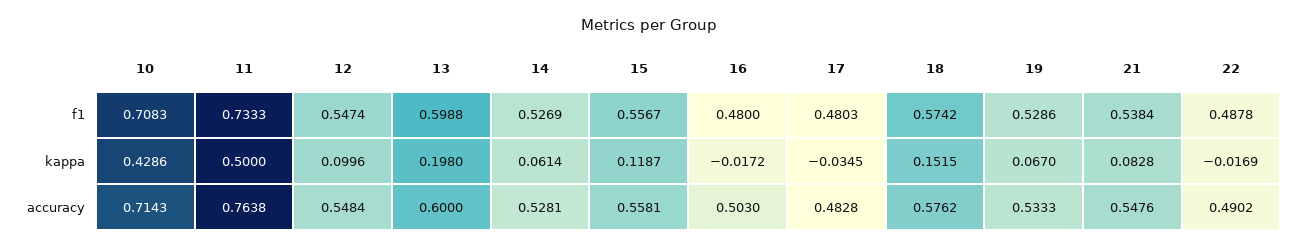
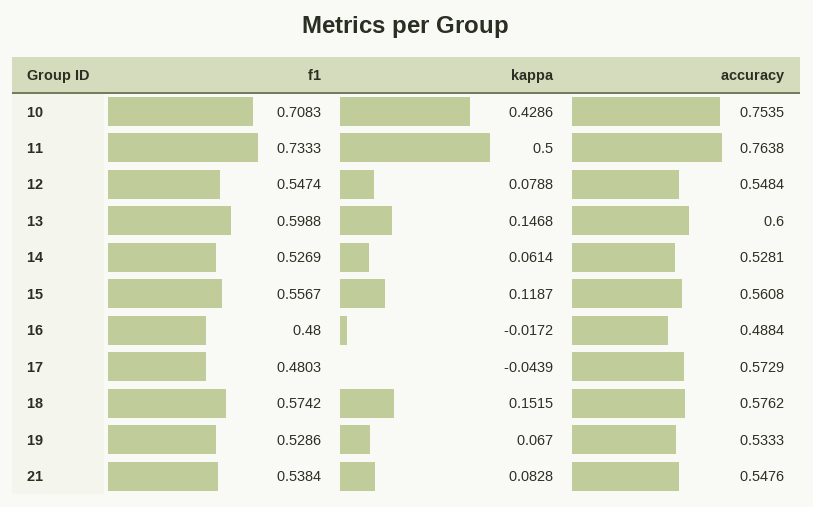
22, f1: 0.4878 -> none
12, kappa: 0.0996 -> 0.0788
13, kappa: 0.198 -> 0.1468
17, kappa: -0.0345 -> -0.0439
22, kappa: -0.0169 -> none
10, accuracy: 0.7143 -> 0.7535
15, accuracy: 0.5581 -> 0.5608
16, accuracy: 0.503 -> 0.4884
17, accuracy: 0.4828 -> 0.5729
22, accuracy: 0.4902 -> none

